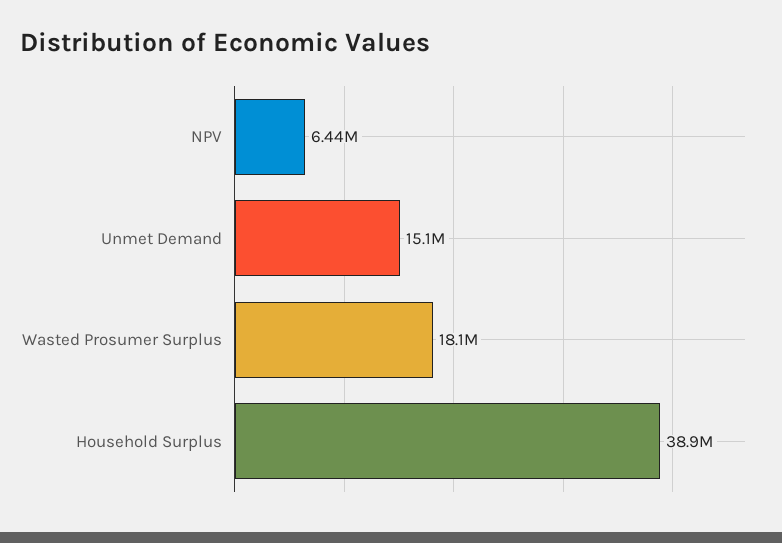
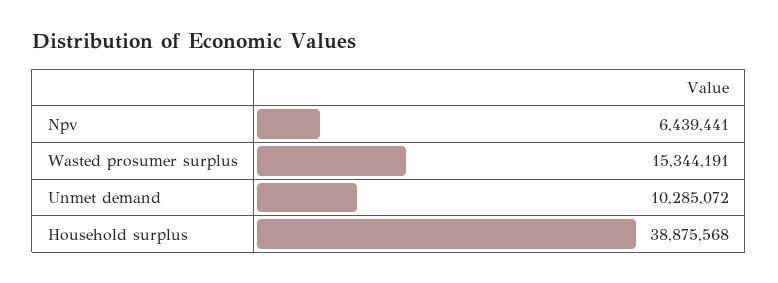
Unmet Demand: 15100000 -> 10285072
Wasted Prosumer Surplus: 18100000 -> 15344191

